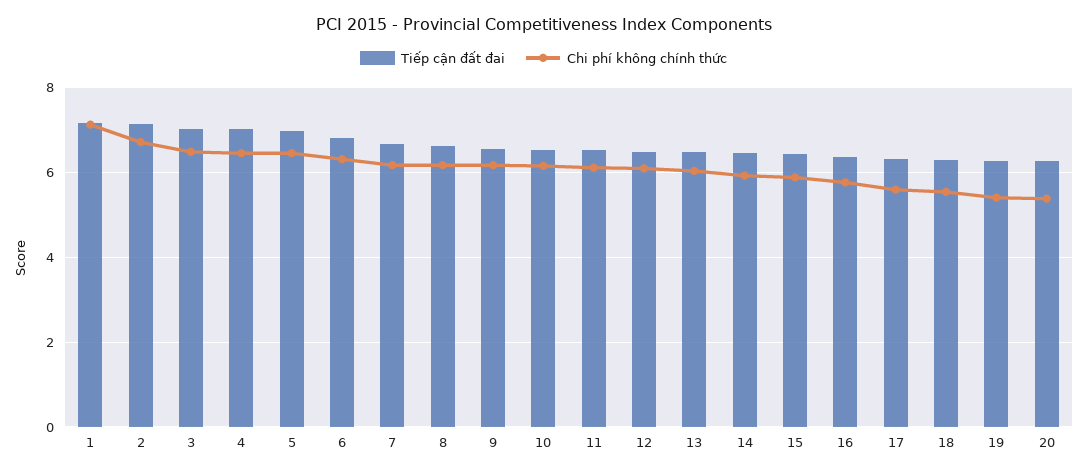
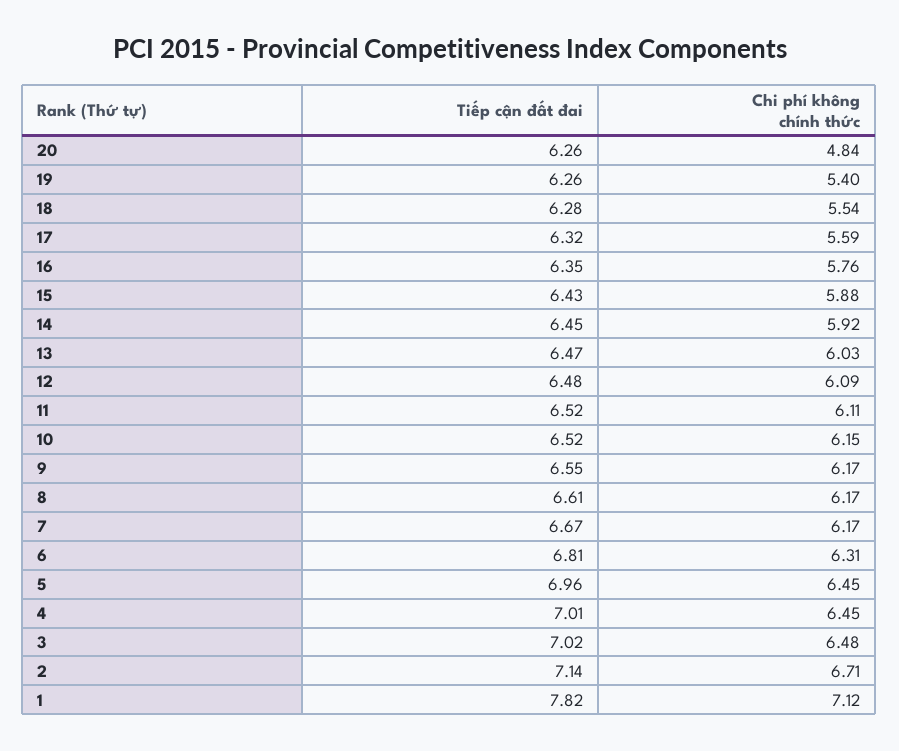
Tiếp cận đất đai, 1: 7.2 -> 7.82
Chi phí không chính thức, 20: 5.4 -> 4.84

